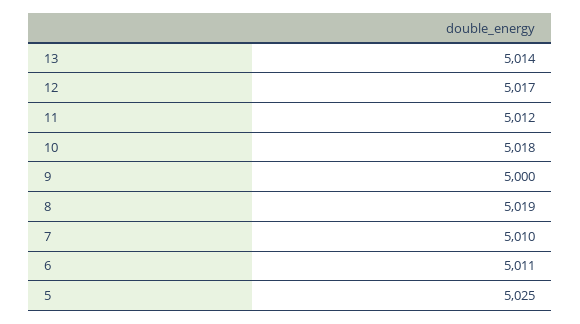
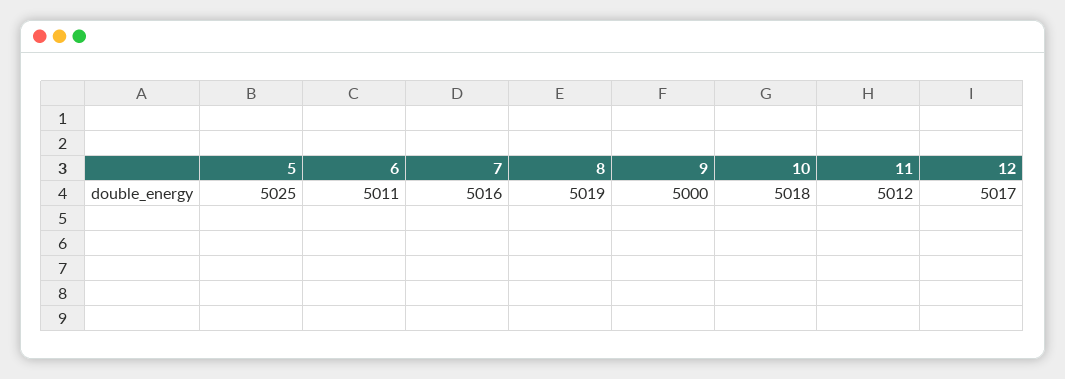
13: 5014 -> none
7: 5010 -> 5016

